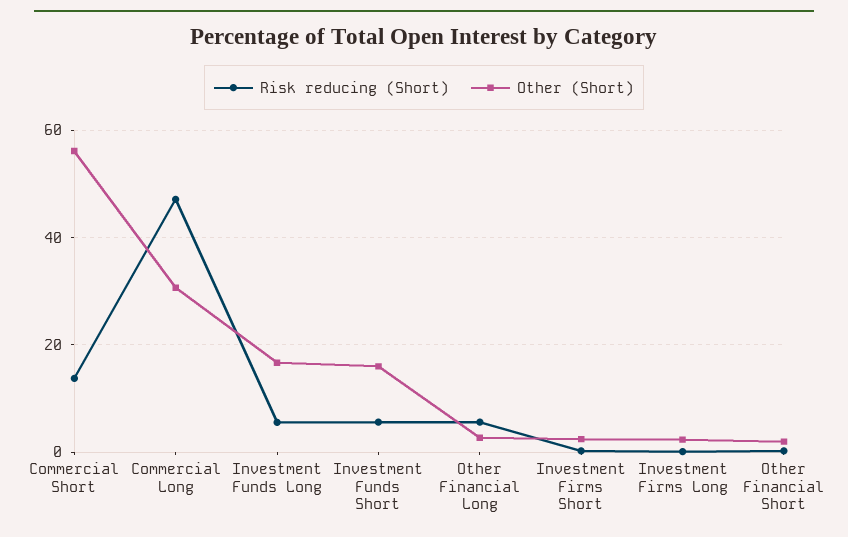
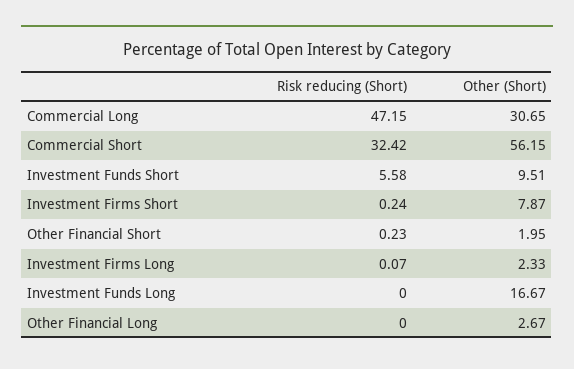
Risk reducing (Short), Commercial Short: 14 -> 32.42
Risk reducing (Short), Investment Funds Long: 6 -> 0
Other (Short), Investment Funds Short: 16 -> 9.51
Risk reducing (Short), Other Financial Long: 6 -> 0
Other (Short), Investment Firms Short: 2 -> 7.87

